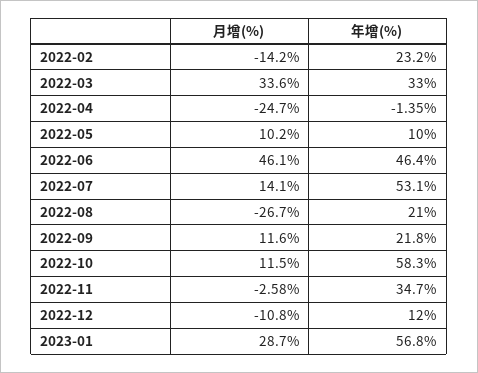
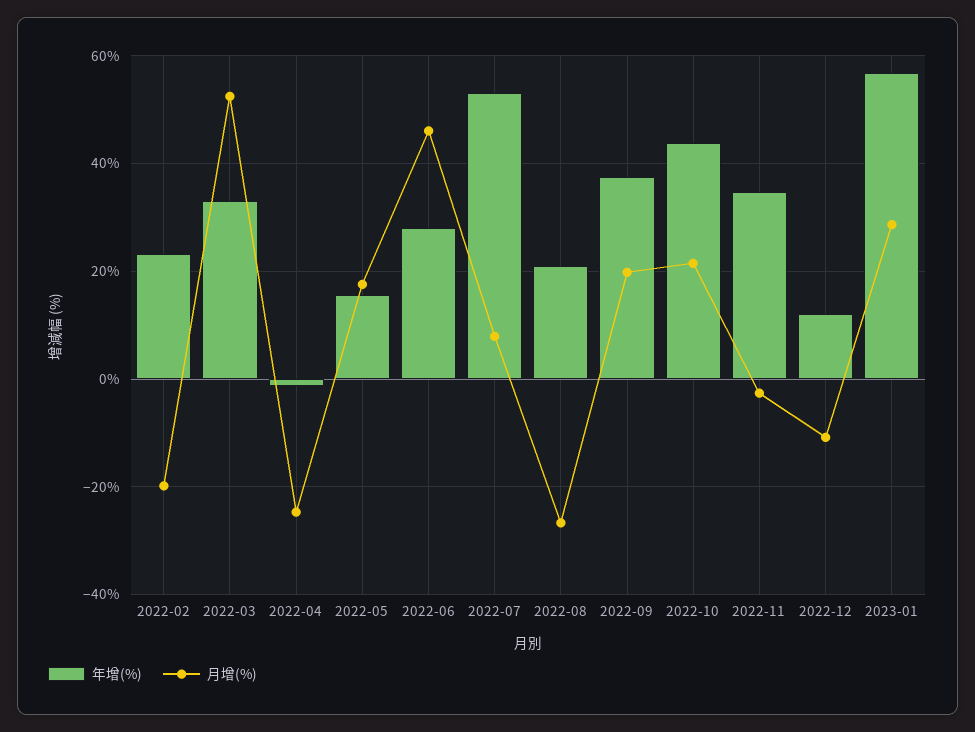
月增(%), 2022-02: -14.2 -> -20
月增(%), 2022-03: 33.6 -> 52
月增(%), 2022-05: 10.2 -> 18
年增(%), 2022-05: 10 -> 16
年增(%), 2022-06: 46.4 -> 28
月增(%), 2022-07: 14.1 -> 8
月增(%), 2022-09: 11.6 -> 20
年增(%), 2022-09: 21.8 -> 38
月增(%), 2022-10: 11.5 -> 22
年增(%), 2022-10: 58.3 -> 44

